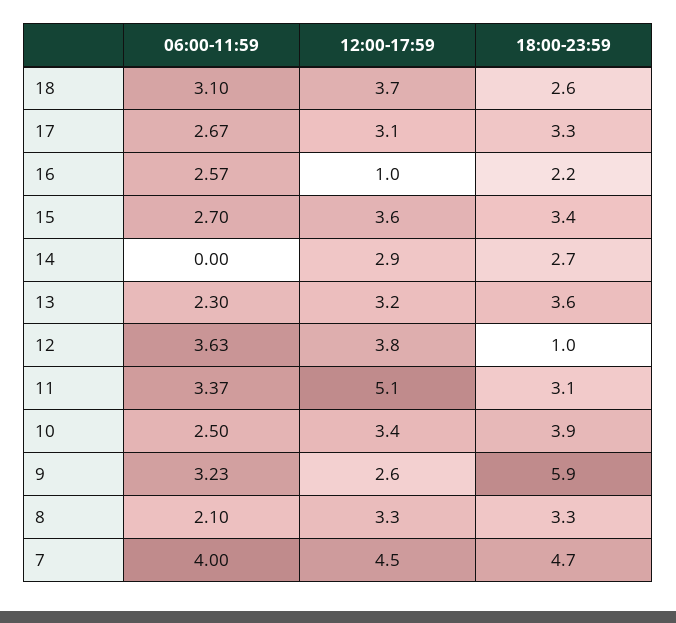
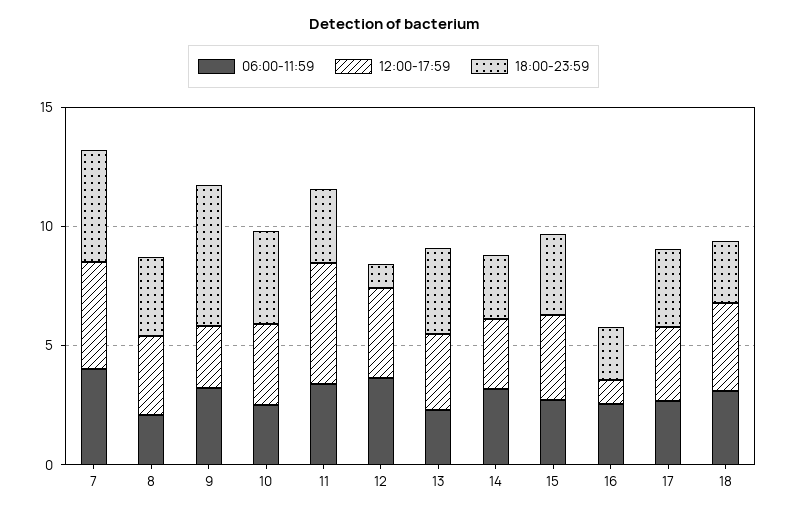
06:00-11:59, 14: 0 -> 3

